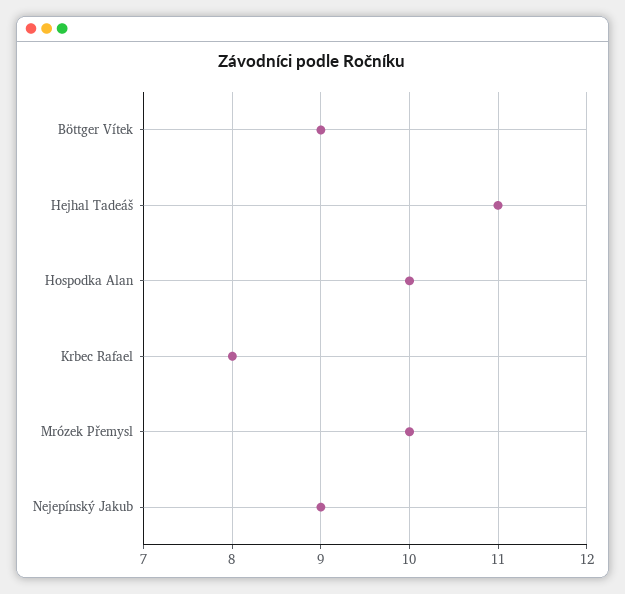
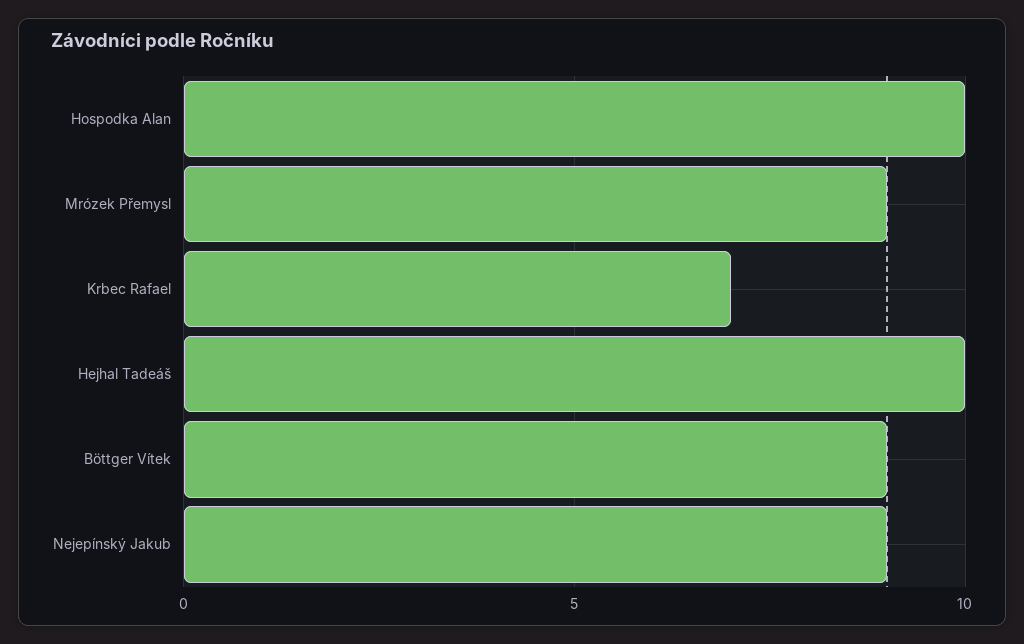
Hejhal Tadeáš: 11 -> 10
Krbec Rafael: 8 -> 7
Mrózek Přemysl: 10 -> 9

